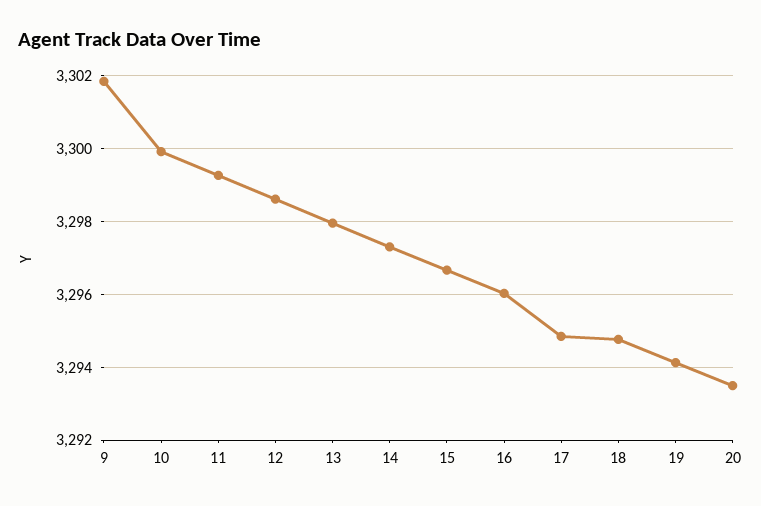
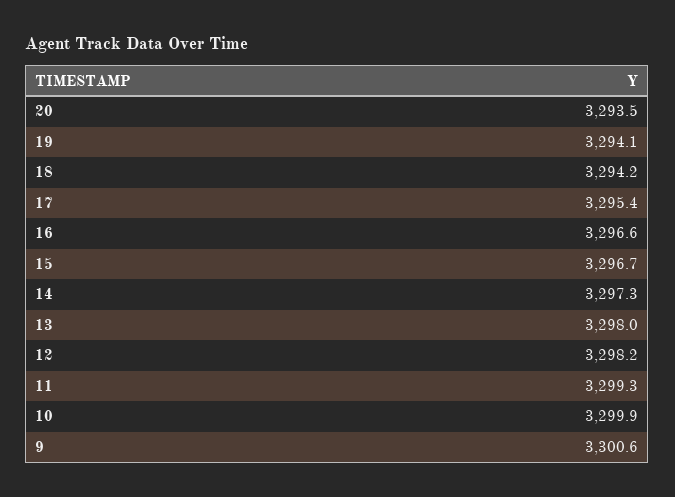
9: 3301.8 -> 3300.6
12: 3298.6 -> 3298.2
16: 3296 -> 3296.6
17: 3294.8 -> 3295.4
18: 3294.8 -> 3294.2

